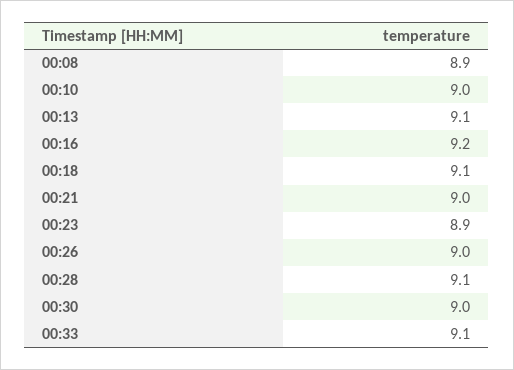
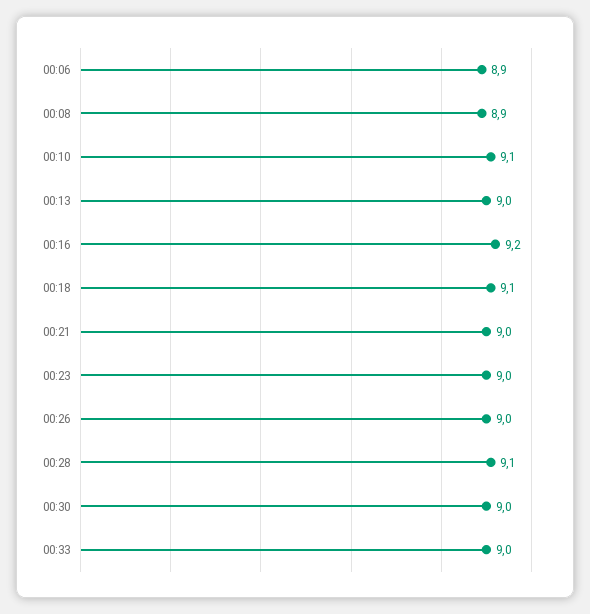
00:10: 9 -> 9.1
00:13: 9.1 -> 9
00:23: 8.9 -> 9
00:33: 9.1 -> 9
00:06: none -> 8.9

